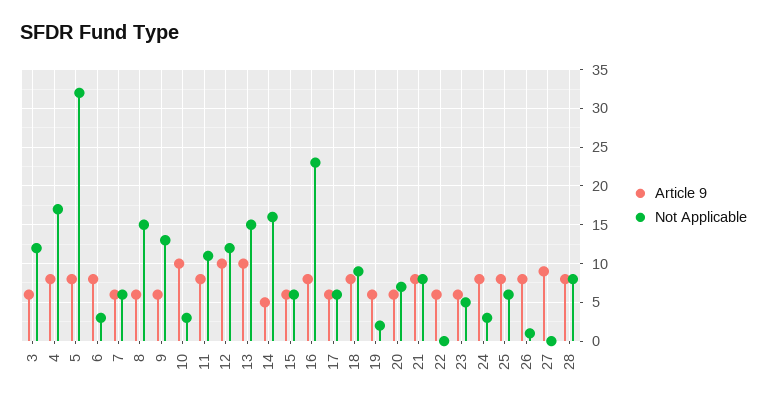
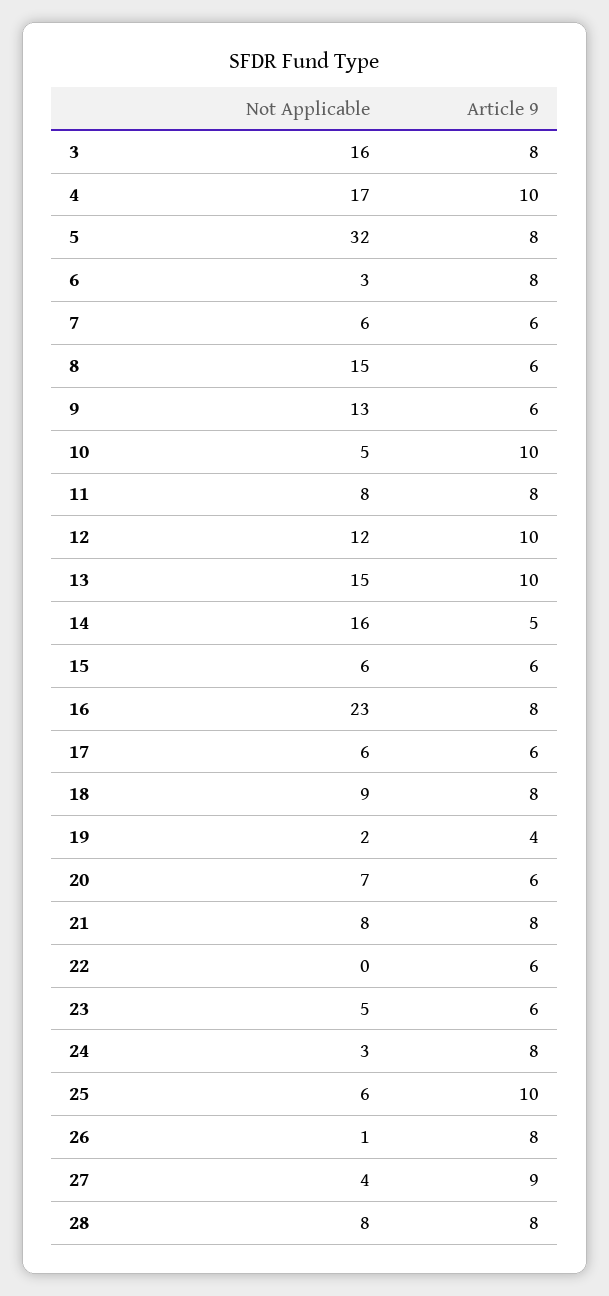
Article 9, 3: 6 -> 8
Not Applicable, 3: 12 -> 16
Article 9, 4: 8 -> 10
Not Applicable, 10: 3 -> 5
Not Applicable, 11: 11 -> 8
Article 9, 19: 6 -> 4
Article 9, 25: 8 -> 10
Not Applicable, 27: 0 -> 4

